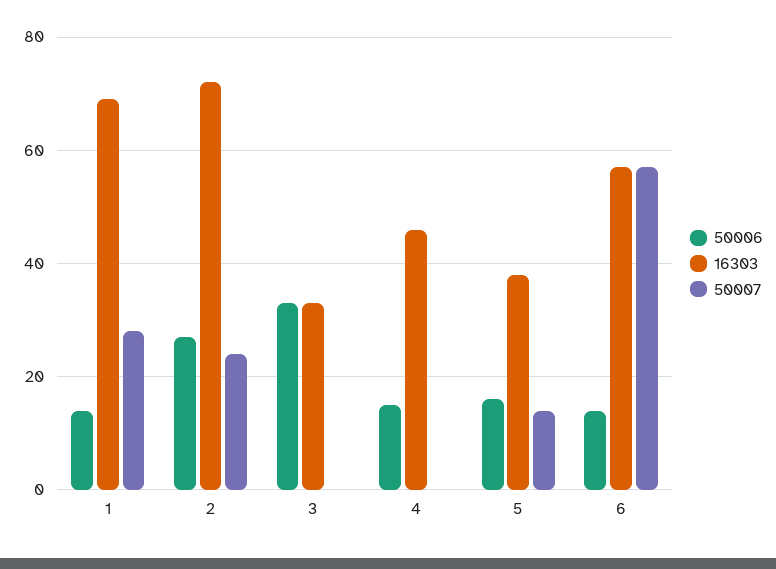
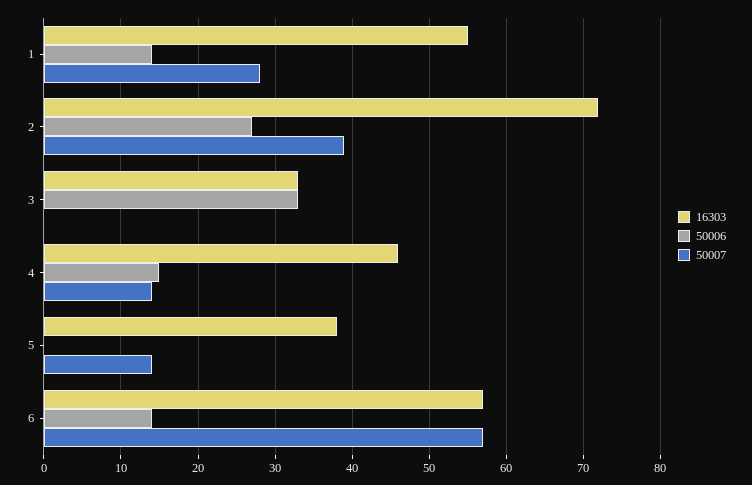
16303, 1: 70 -> 55
50007, 2: 25 -> 39
50007, 4: 0 -> 14
50006, 5: 15 -> 0

